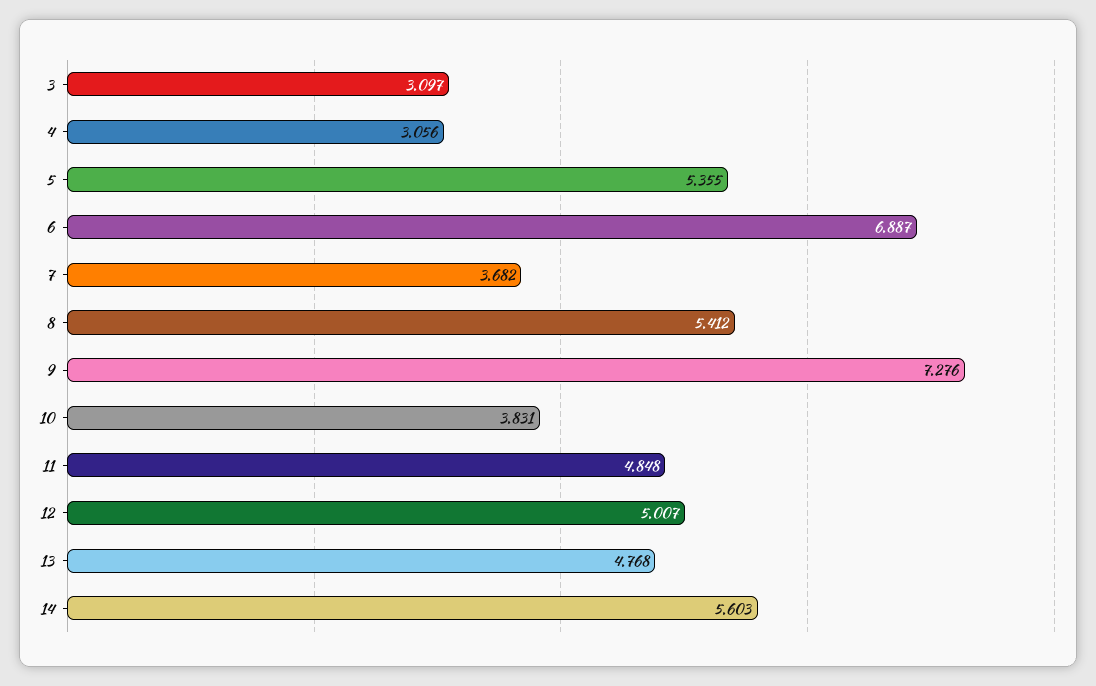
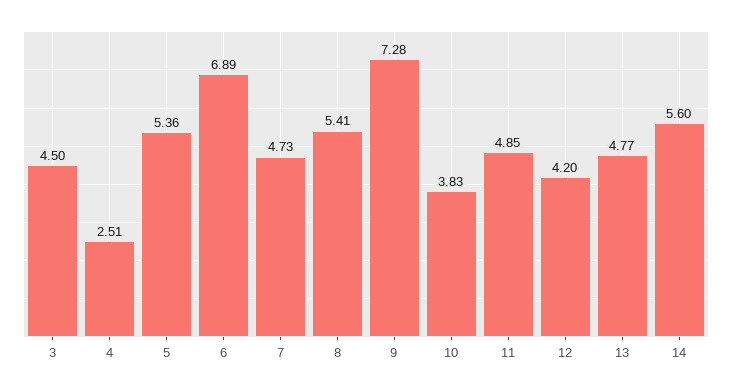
3: 3.097 -> 4.5
4: 3.056 -> 2.51
7: 3.682 -> 4.73
12: 5.007 -> 4.2

